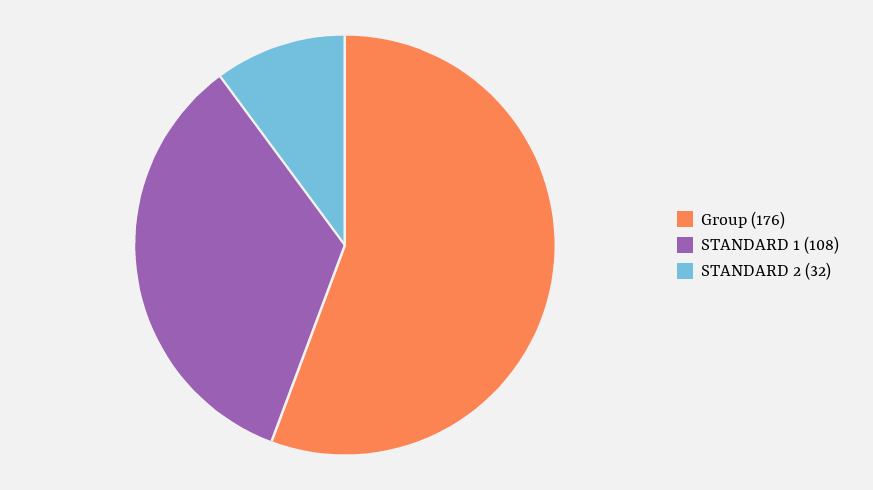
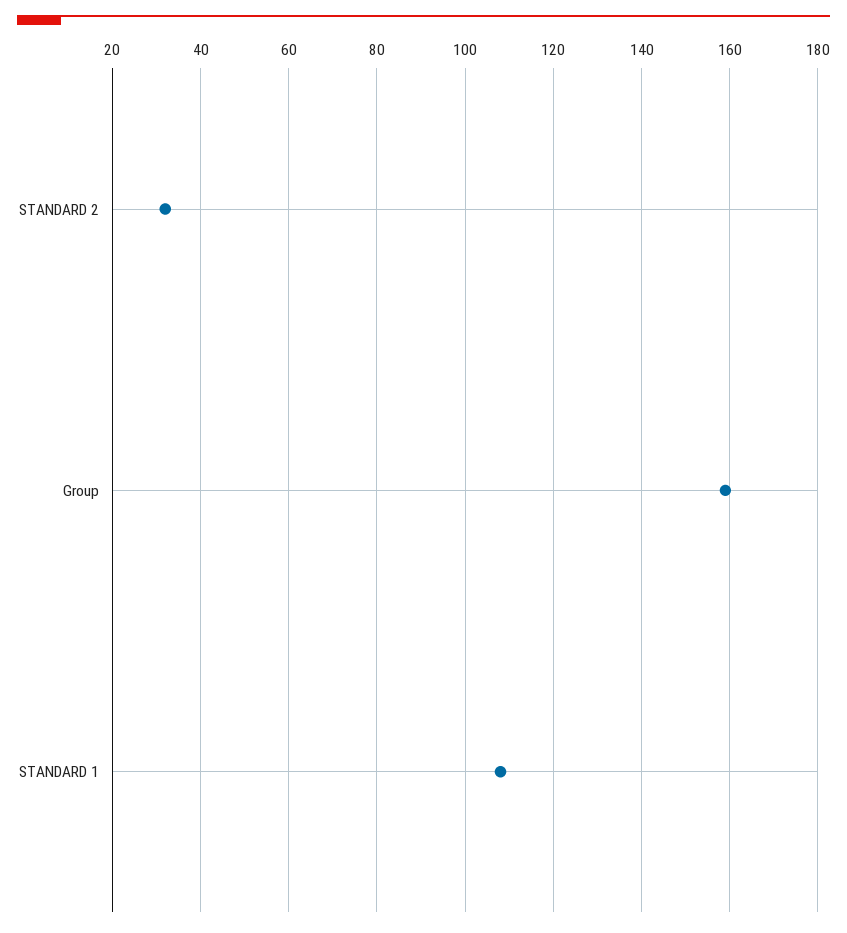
Group: 176 -> 160

